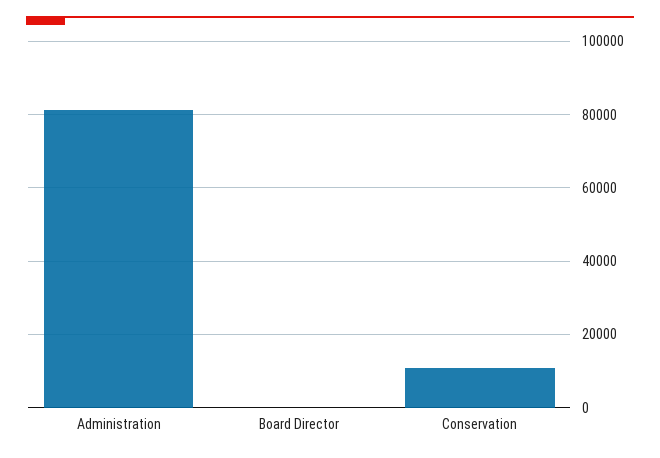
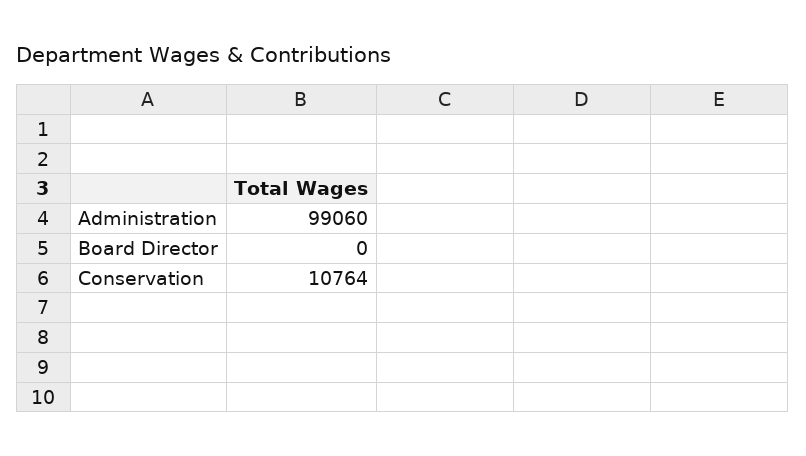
Administration: 82000 -> 99060

